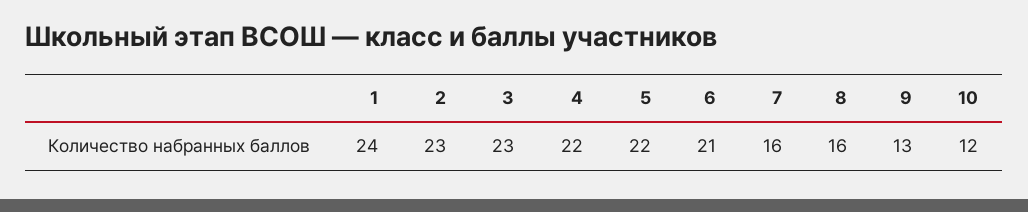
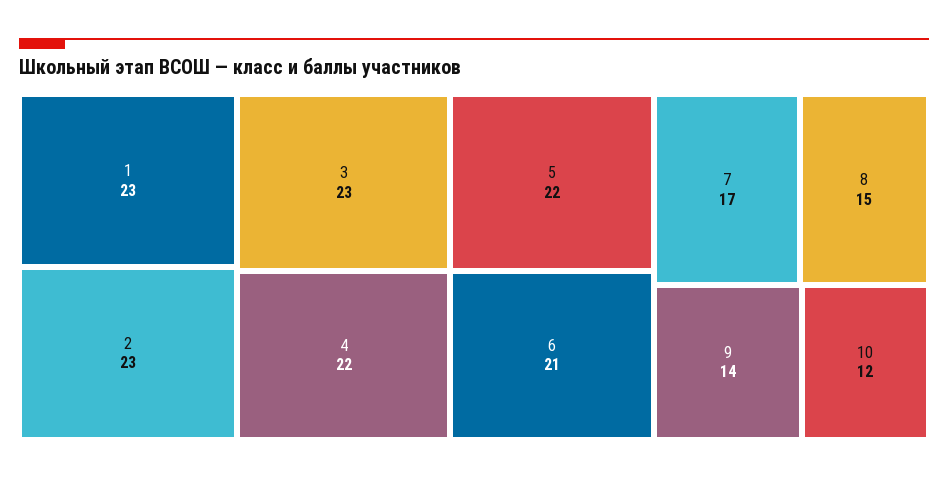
1: 24 -> 23
7: 16 -> 17
8: 16 -> 15
9: 13 -> 14

